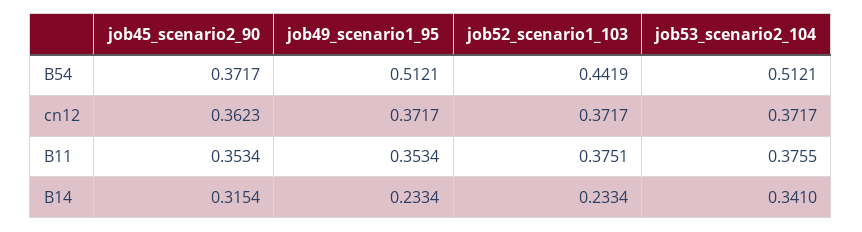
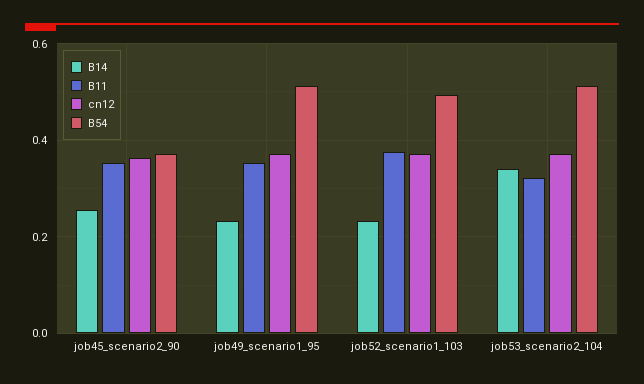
B54, job52_scenario1_103: 0.4419 -> 0.5
B11, job53_scenario2_104: 0.3755 -> 0.32
B14, job45_scenario2_90: 0.3154 -> 0.26

